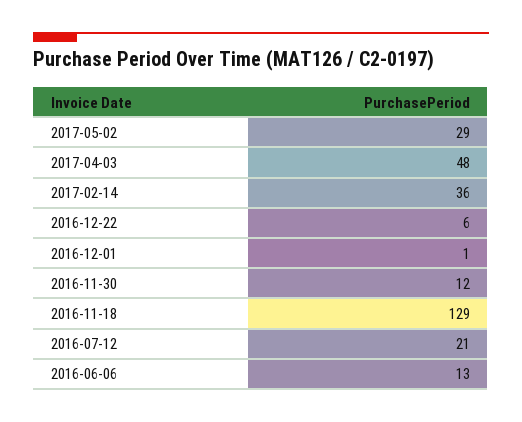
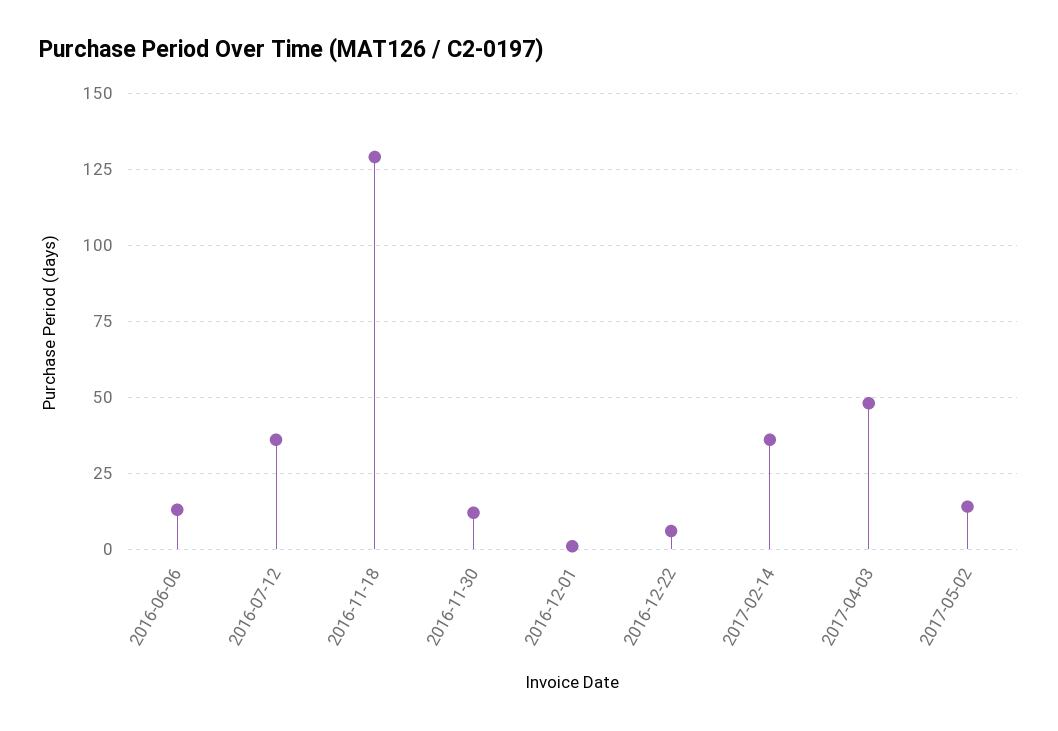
2017-05-02: 29 -> 15
2016-07-12: 21 -> 35

